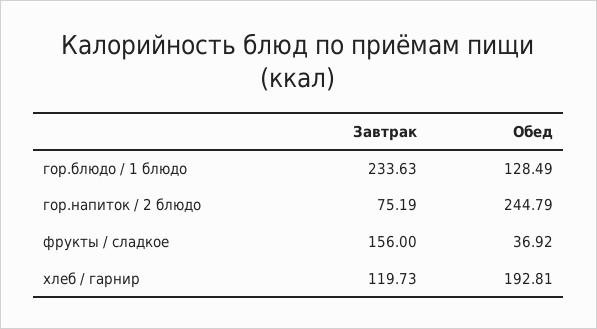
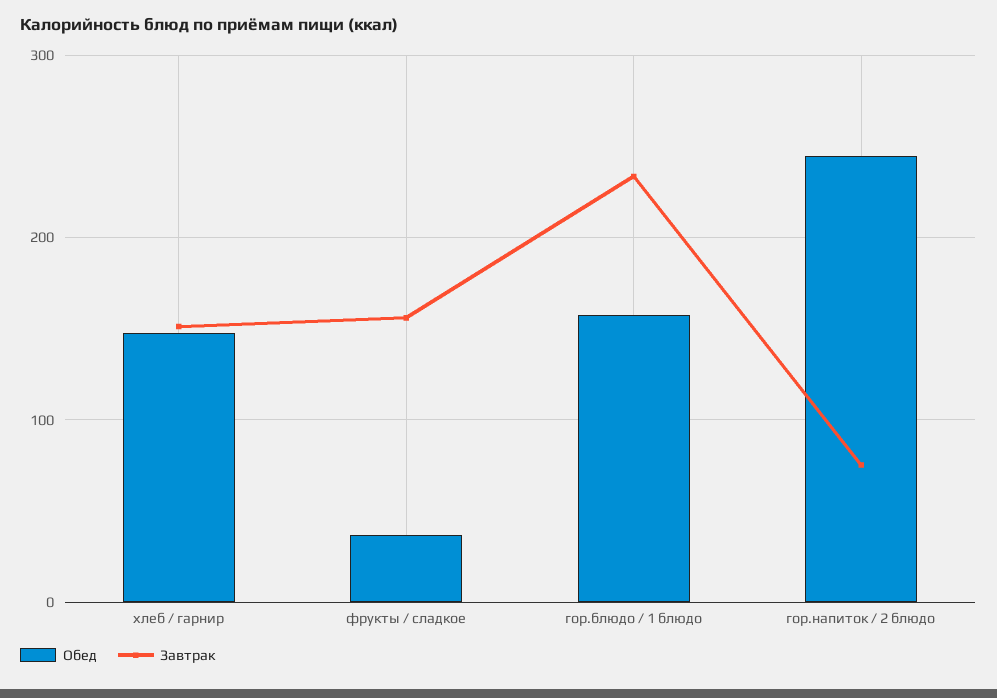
Обед, гор.блюдо / 1 блюдо: 128.49 -> 160
Завтрак, хлеб / гарнир: 119.73 -> 150
Обед, хлеб / гарнир: 192.81 -> 150

